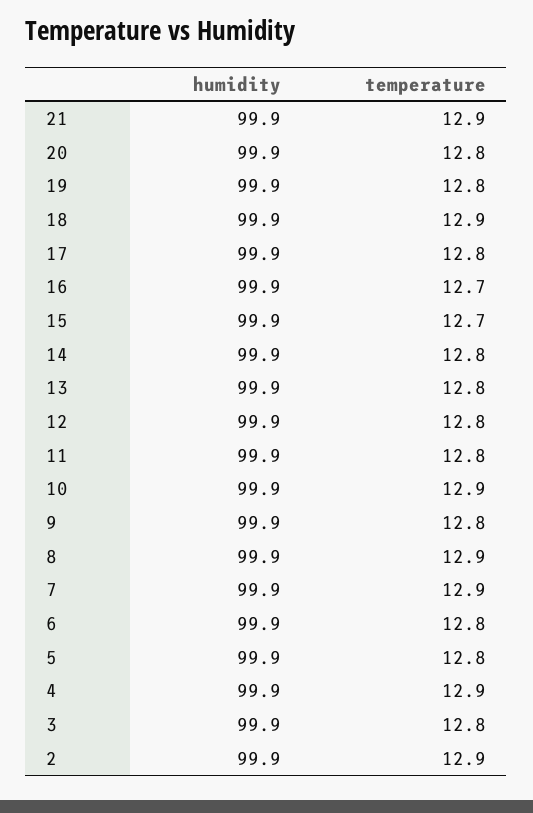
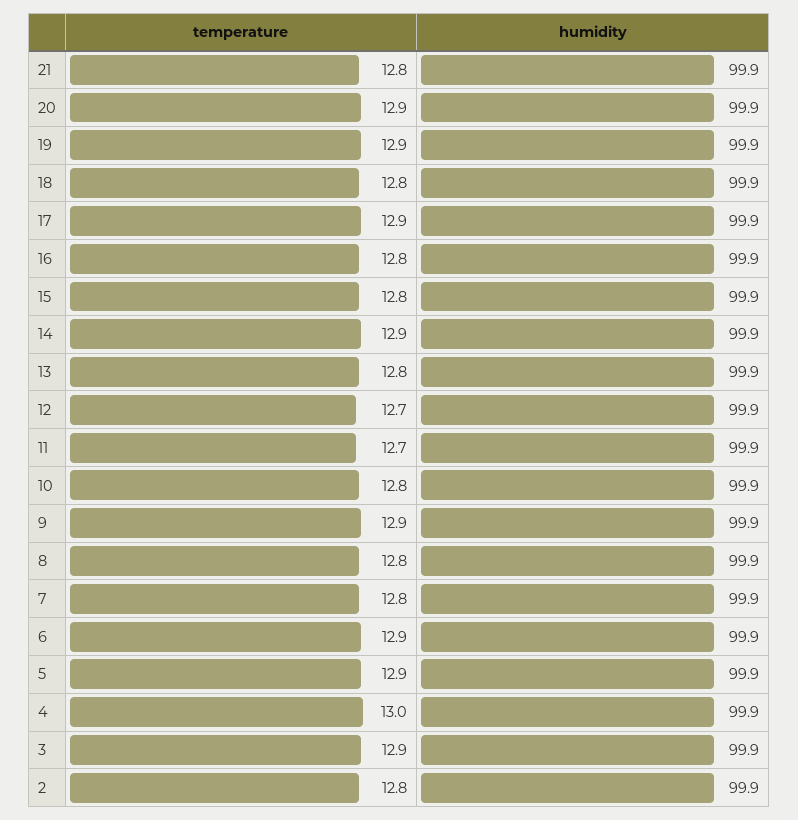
temperature, 21: 12.9 -> 12.8
temperature, 20: 12.8 -> 12.9
temperature, 19: 12.8 -> 12.9
temperature, 18: 12.9 -> 12.8
temperature, 17: 12.8 -> 12.9
temperature, 16: 12.7 -> 12.8
temperature, 15: 12.7 -> 12.8
temperature, 14: 12.8 -> 12.9
temperature, 12: 12.8 -> 12.7
temperature, 11: 12.8 -> 12.7
temperature, 10: 12.9 -> 12.8
temperature, 9: 12.8 -> 12.9
temperature, 8: 12.9 -> 12.8
temperature, 7: 12.9 -> 12.8
temperature, 6: 12.8 -> 12.9
temperature, 5: 12.8 -> 12.9
temperature, 4: 12.9 -> 13
temperature, 3: 12.8 -> 12.9
temperature, 2: 12.9 -> 12.8

